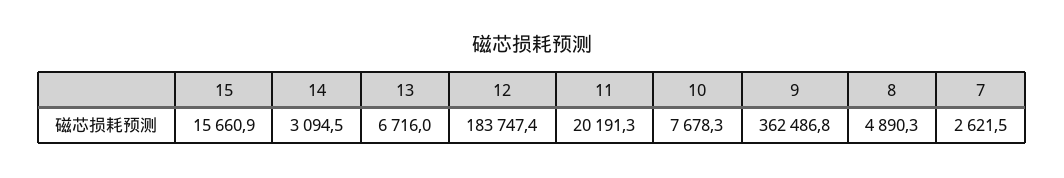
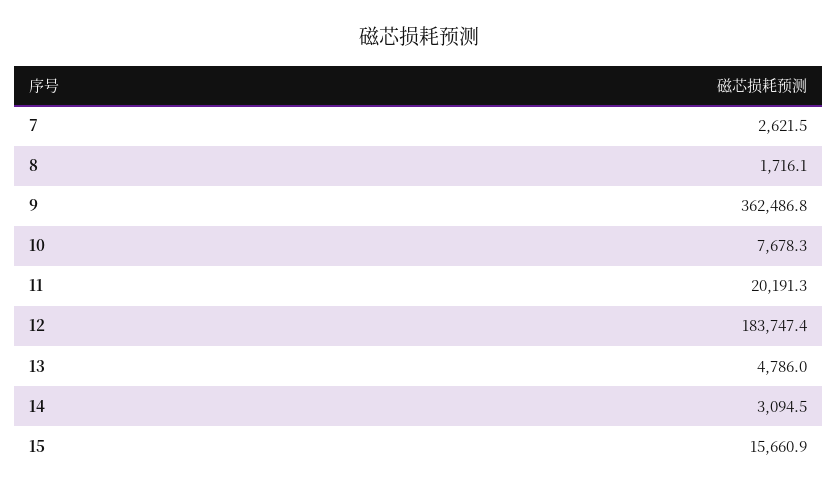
13: 6716 -> 4786
8: 4890.3 -> 1716.1

